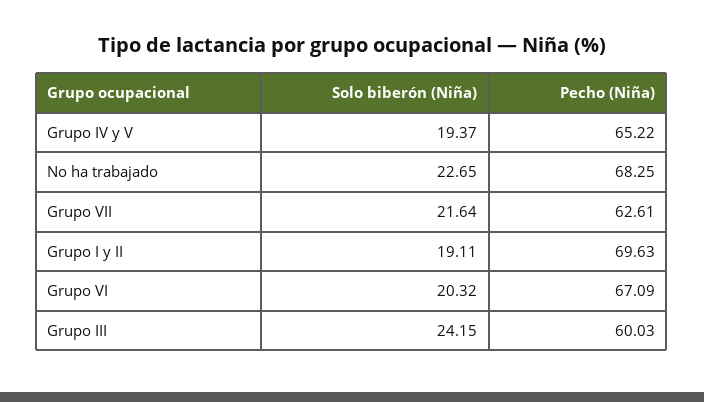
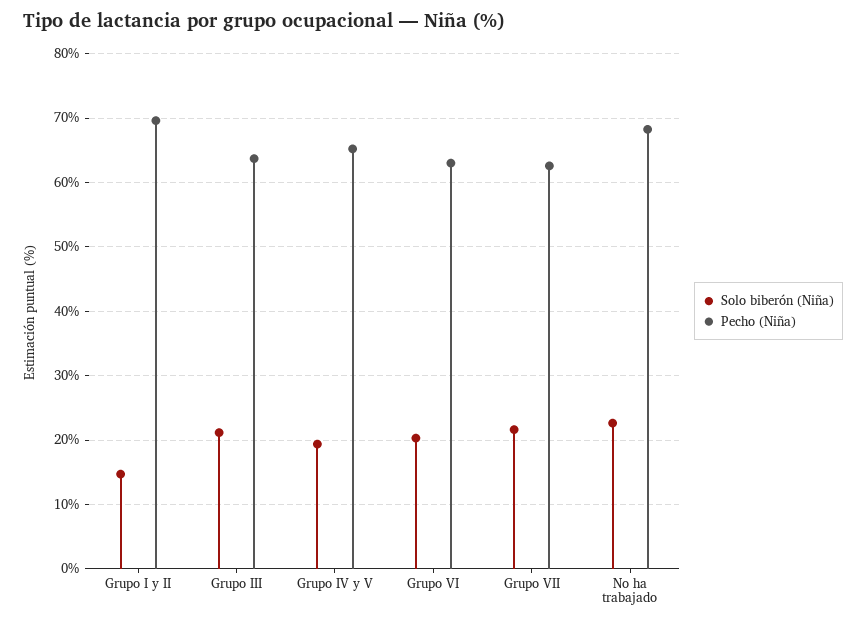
Solo biberón (Niña), Grupo I y II: 19.11 -> 15
Pecho (Niña), Grupo VI: 67.09 -> 63
Solo biberón (Niña), Grupo III: 24.15 -> 21
Pecho (Niña), Grupo III: 60.03 -> 64

